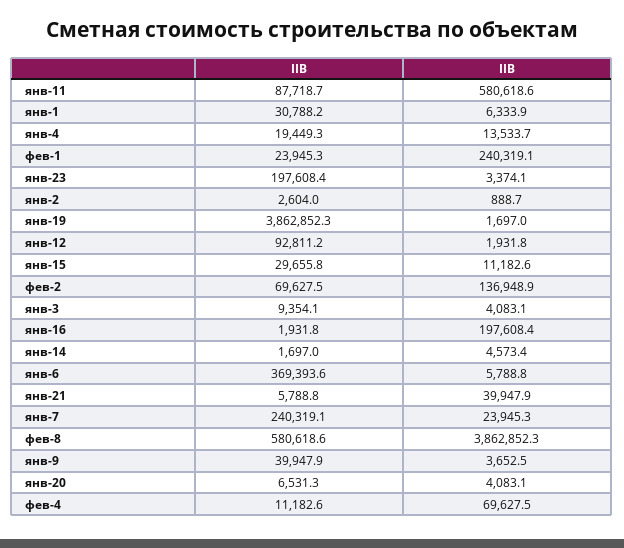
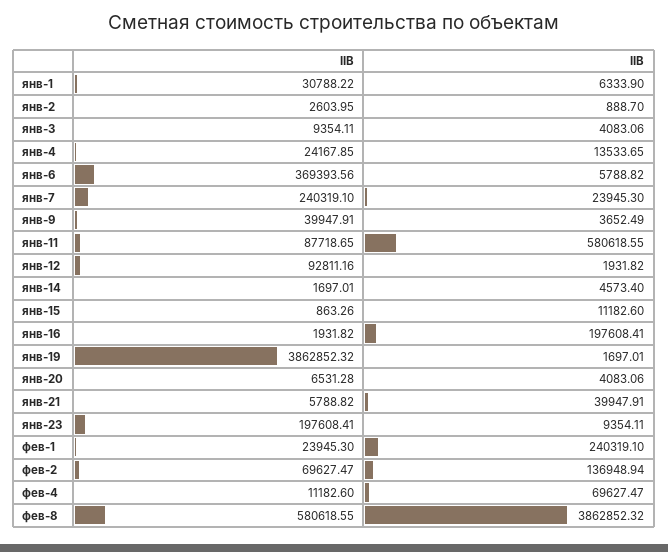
IIB, янв-4: 19449.3 -> 24167.85
IIВ, янв-23: 3374.1 -> 9354.11
IIB, янв-15: 29655.8 -> 863.26

